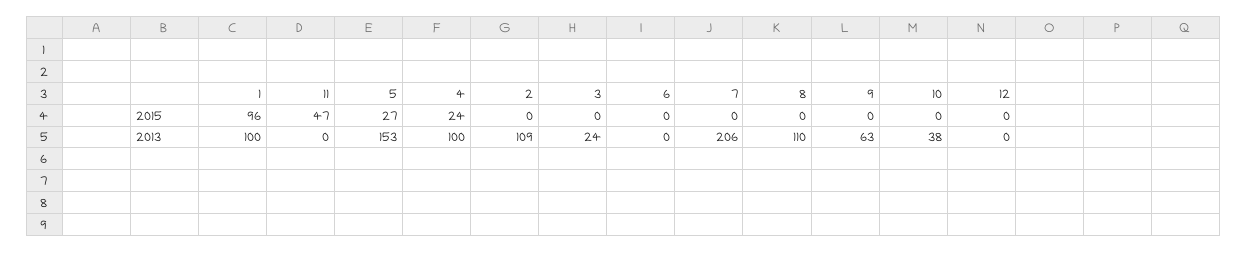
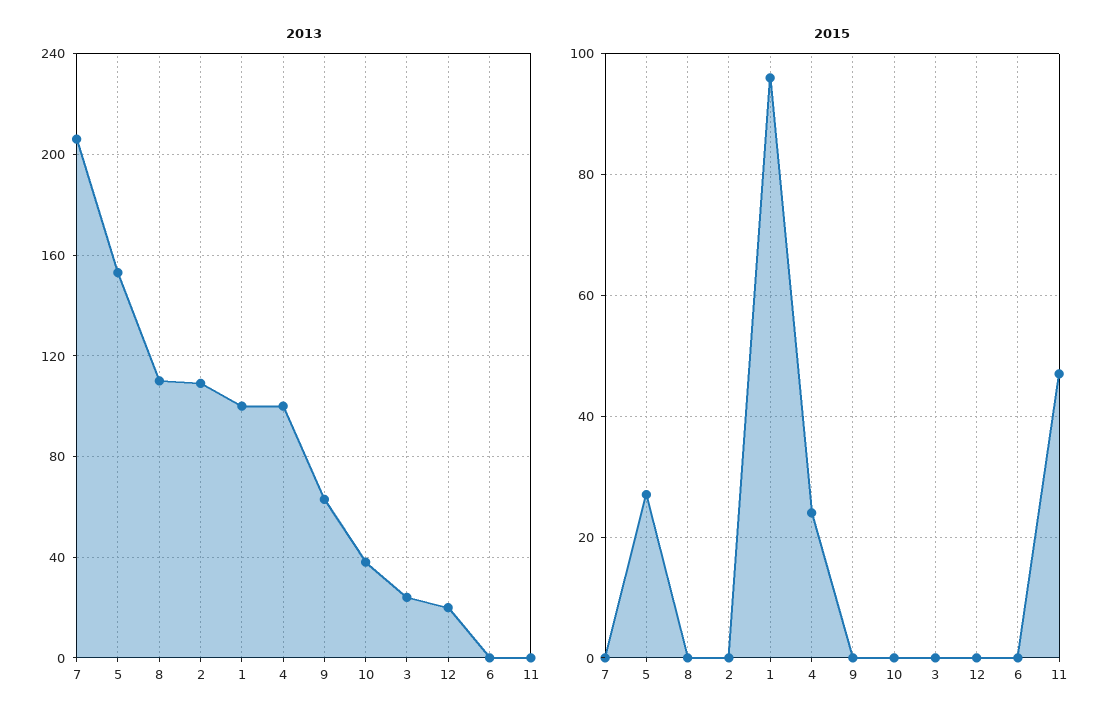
2013, 12: 0 -> 20

